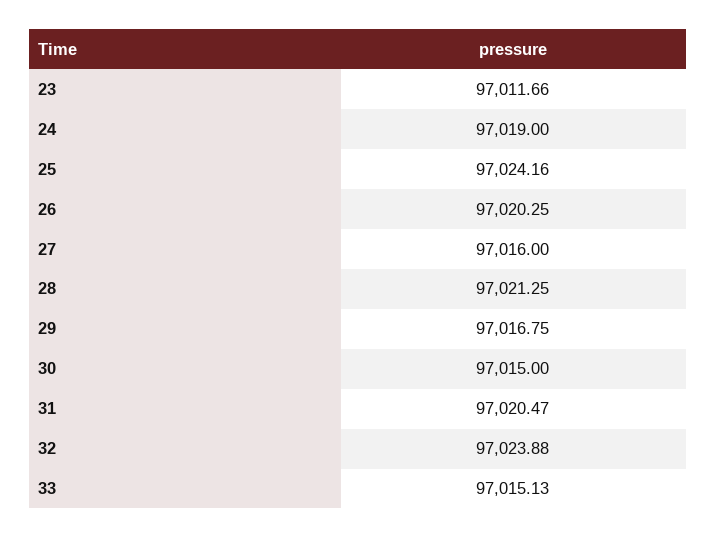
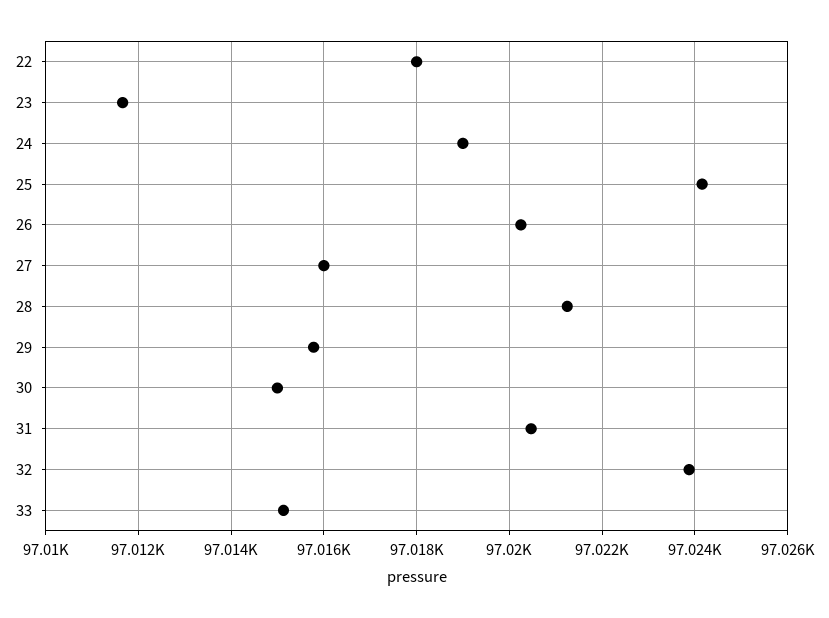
29: 97016.75 -> 97015.8
22: none -> 97018

